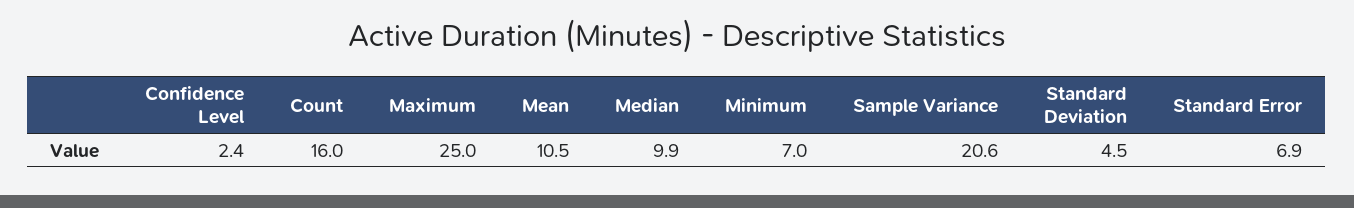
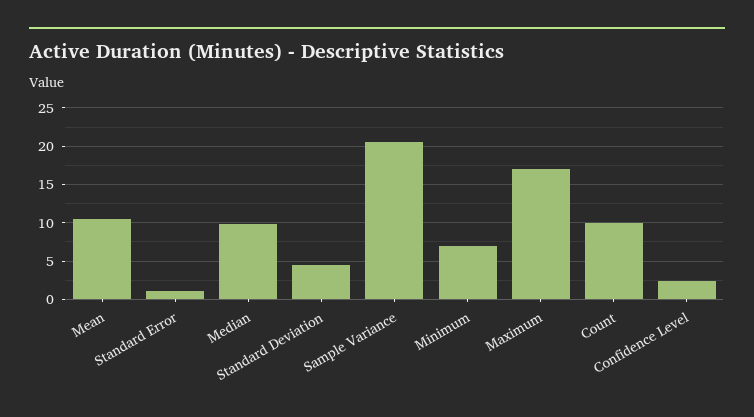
Count: 16 -> 10
Maximum: 25 -> 17
Standard Error: 6.9 -> 1

